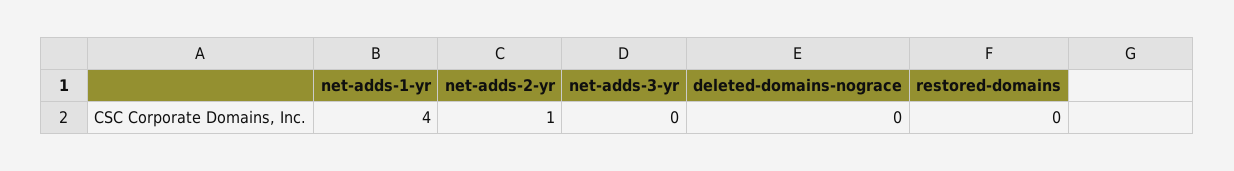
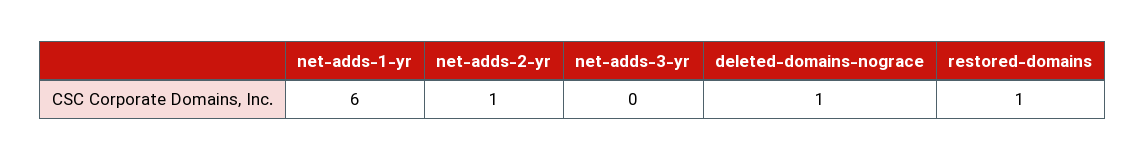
net-adds-1-yr: 4 -> 6
deleted-domains-nograce: 0 -> 1
restored-domains: 0 -> 1

